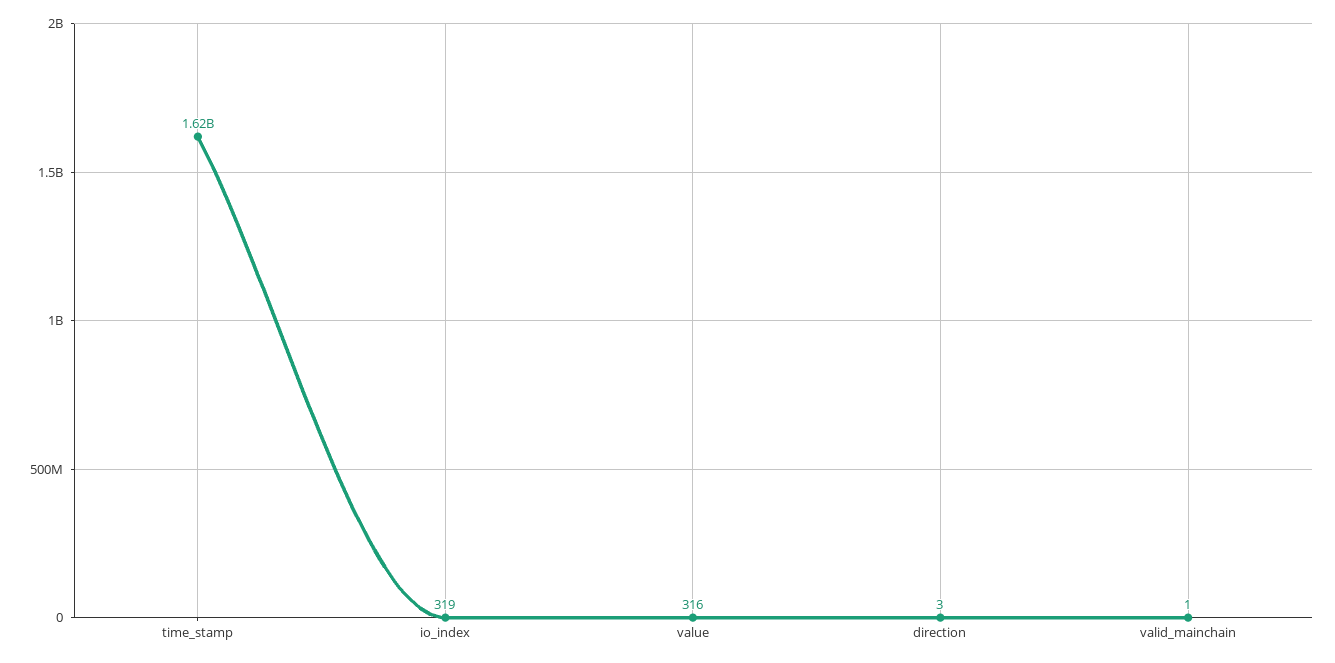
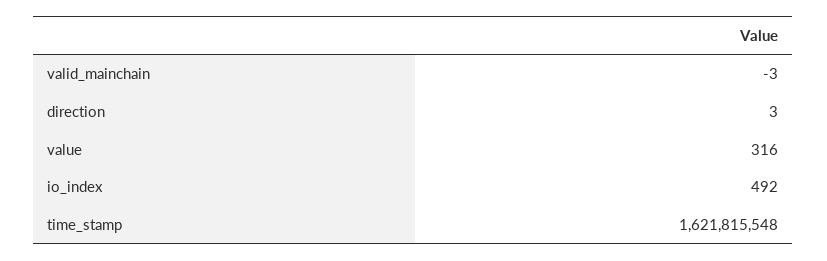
io_index: 319 -> 492
valid_mainchain: 1 -> -3

